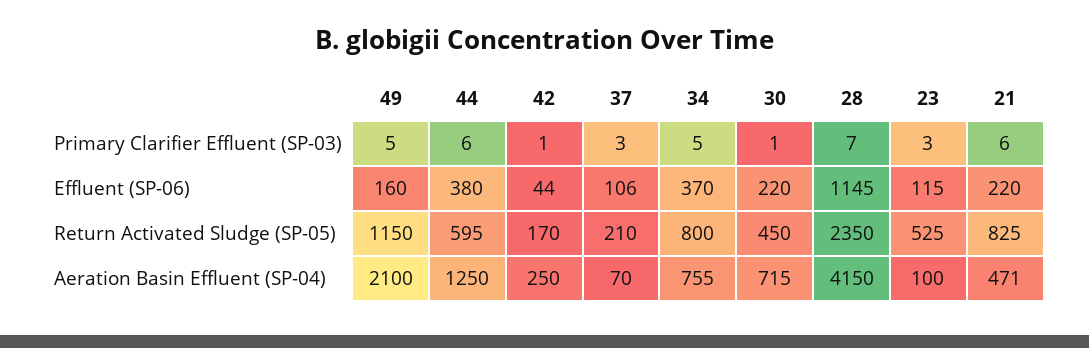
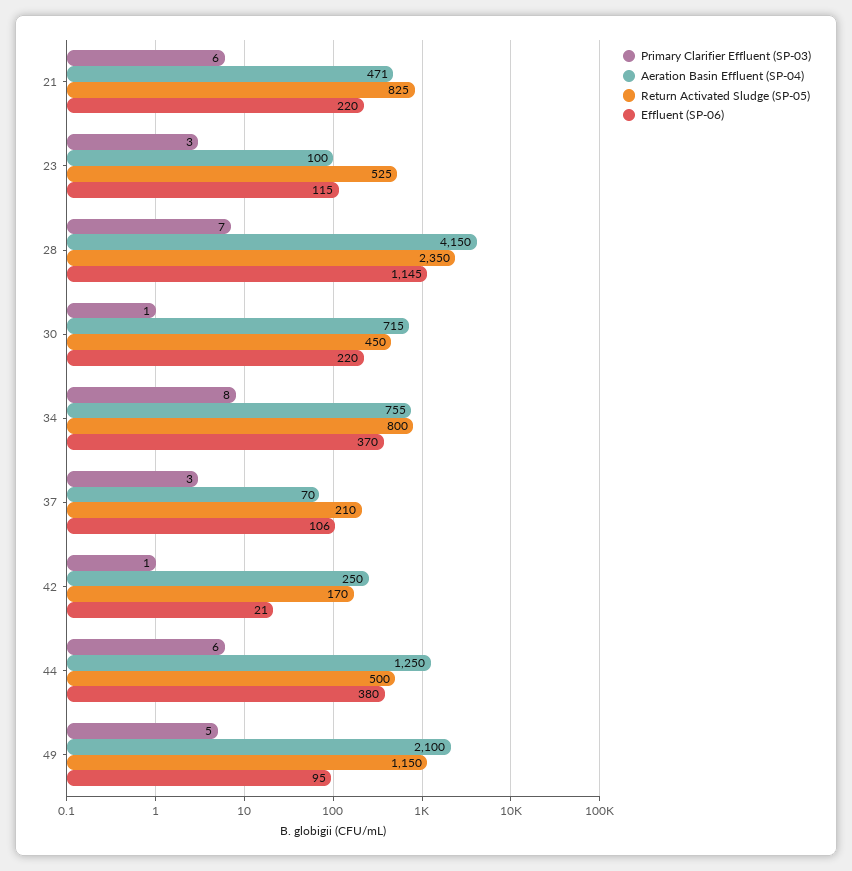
Primary Clarifier Effluent (SP-03), 34: 5 -> 8
Effluent (SP-06), 49: 160 -> 95
Effluent (SP-06), 42: 44 -> 21
Return Activated Sludge (SP-05), 44: 595 -> 500

